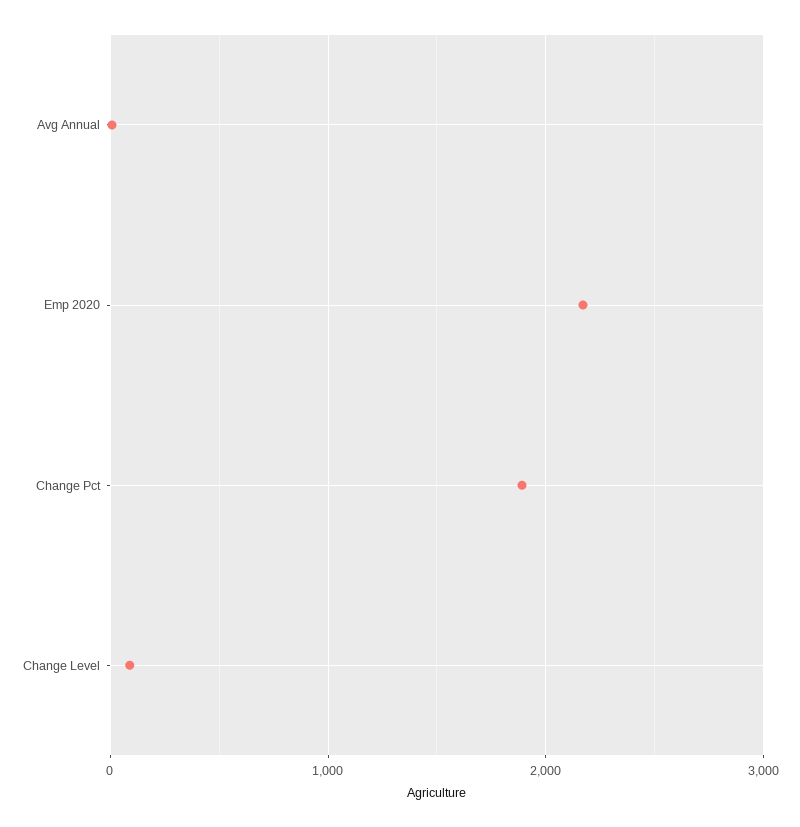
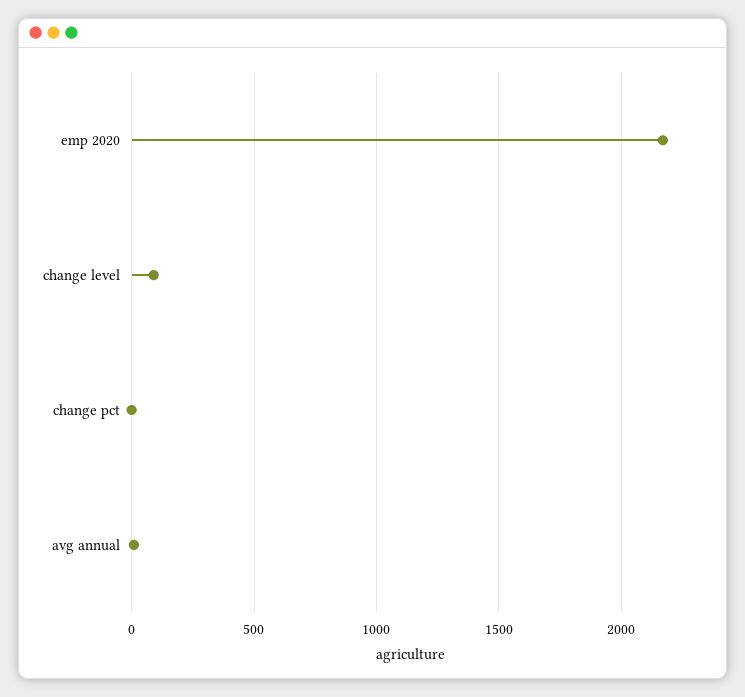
Change Pct: 1900 -> 0

